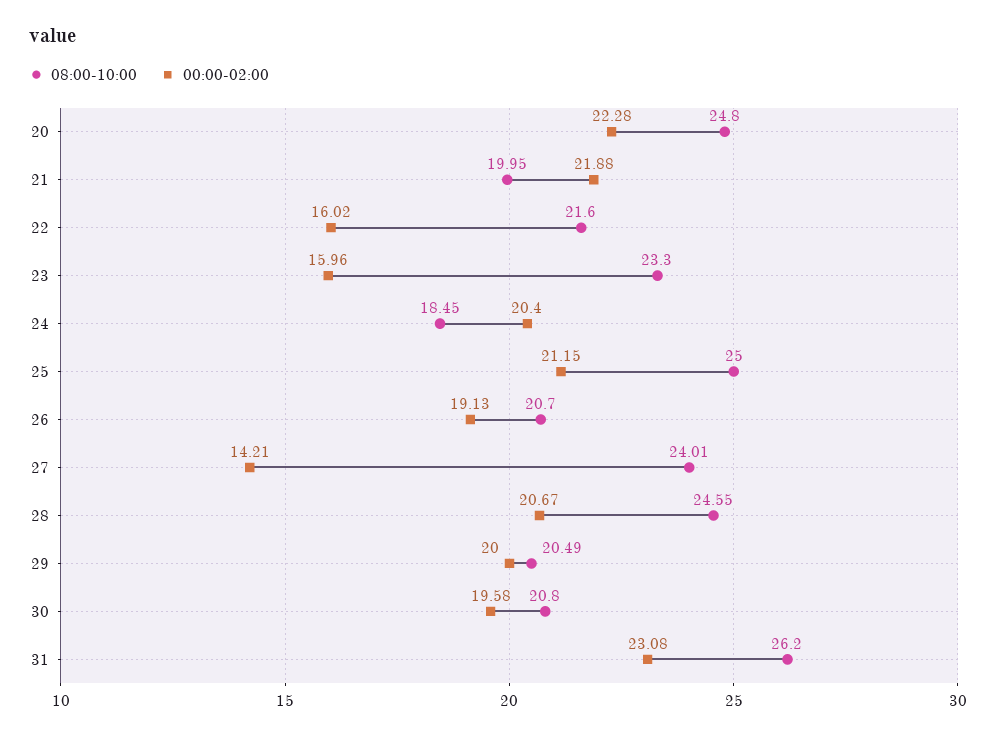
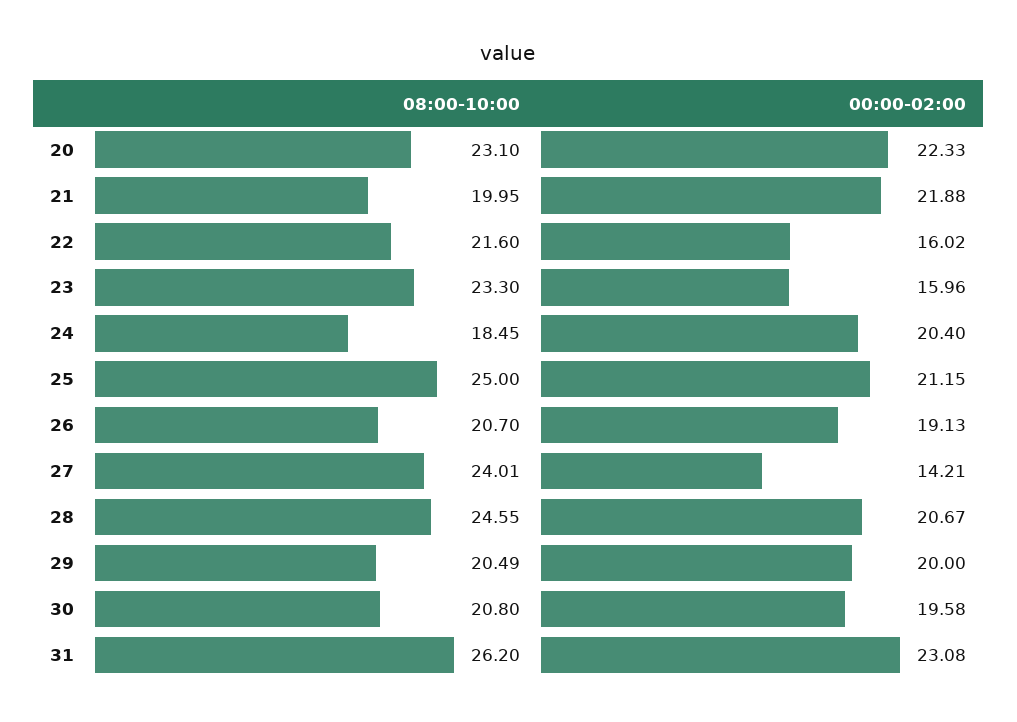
08:00-10:00, 20: 24.8 -> 23.1
00:00-02:00, 20: 22.28 -> 22.33

